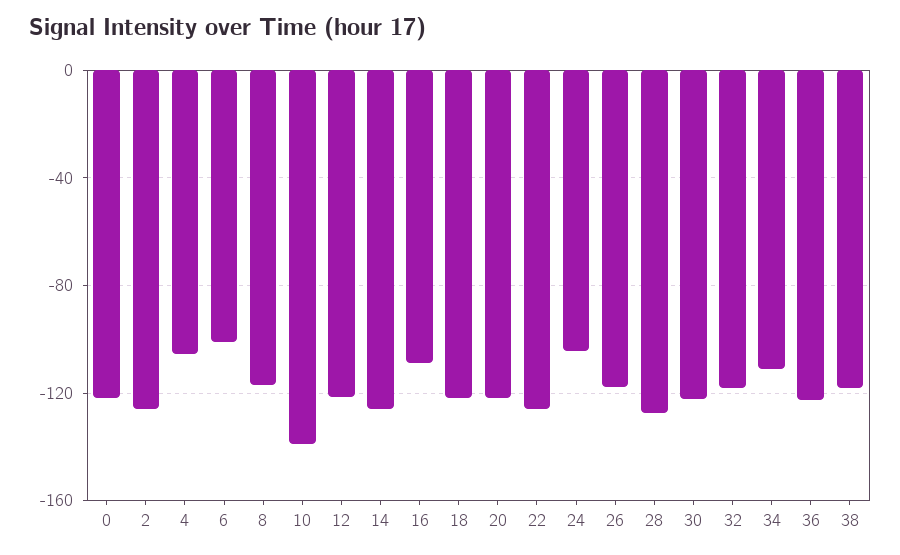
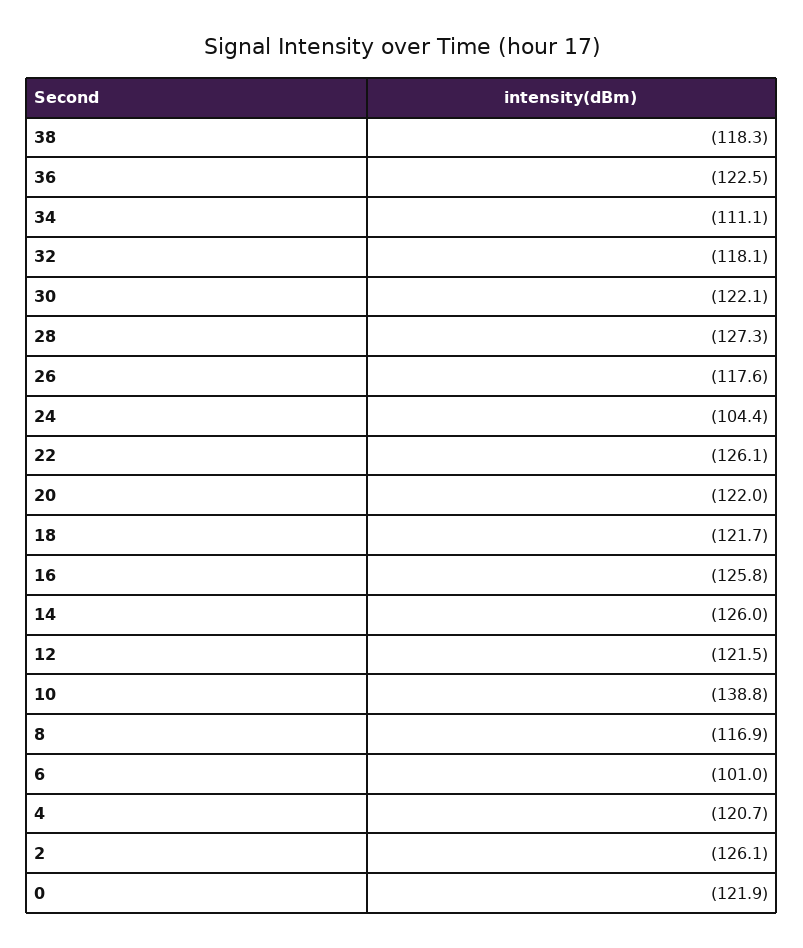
4: -105 -> -120.7
16: -110 -> -125.8

